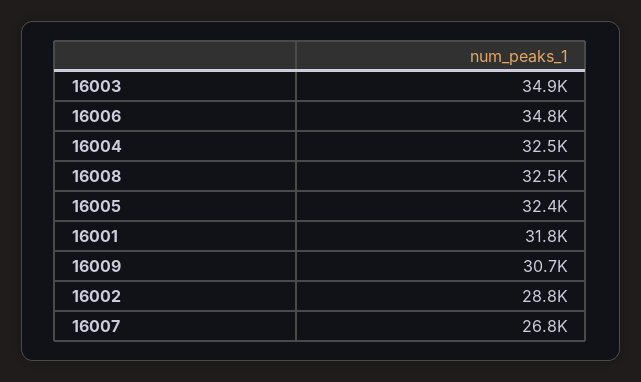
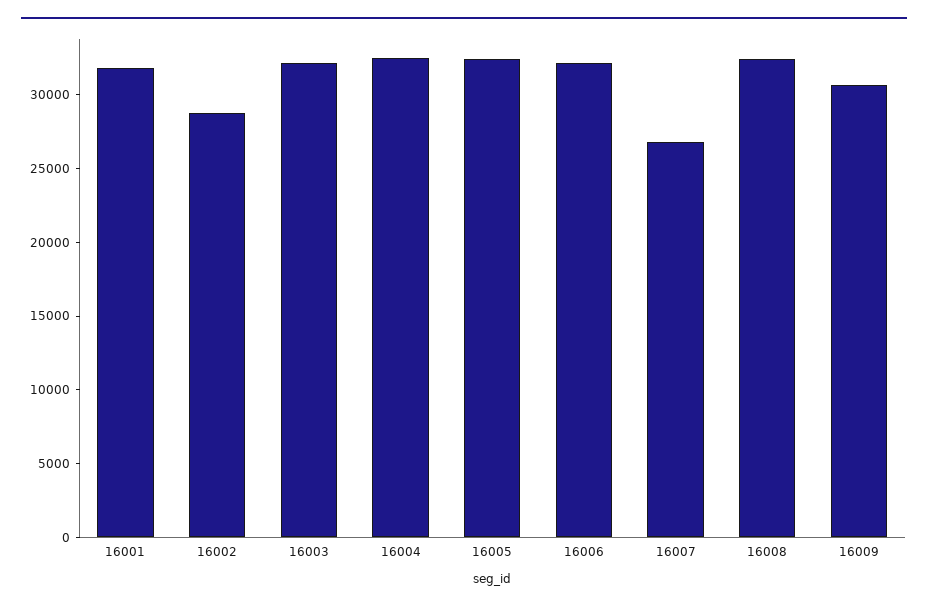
16003: 34900 -> 32000
16006: 34800 -> 32000

